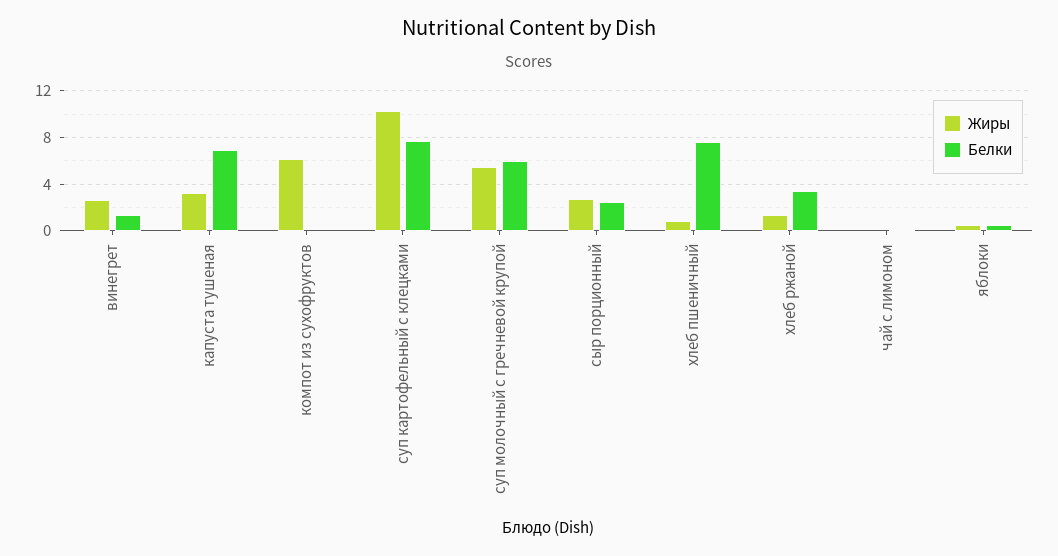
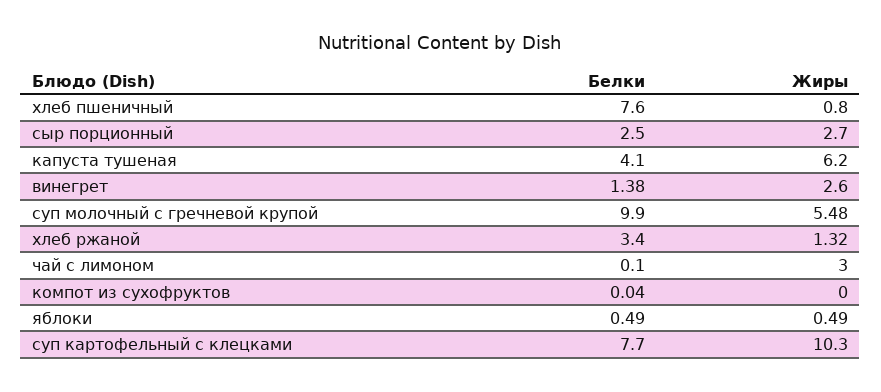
Жиры, капуста тушеная: 3 -> 6.2
Белки, капуста тушеная: 7 -> 4.1
Жиры, компот из сухофруктов: 6 -> 0
Белки, суп молочный с гречневой крупой: 6 -> 9.9
Жиры, чай с лимоном: 0 -> 3

